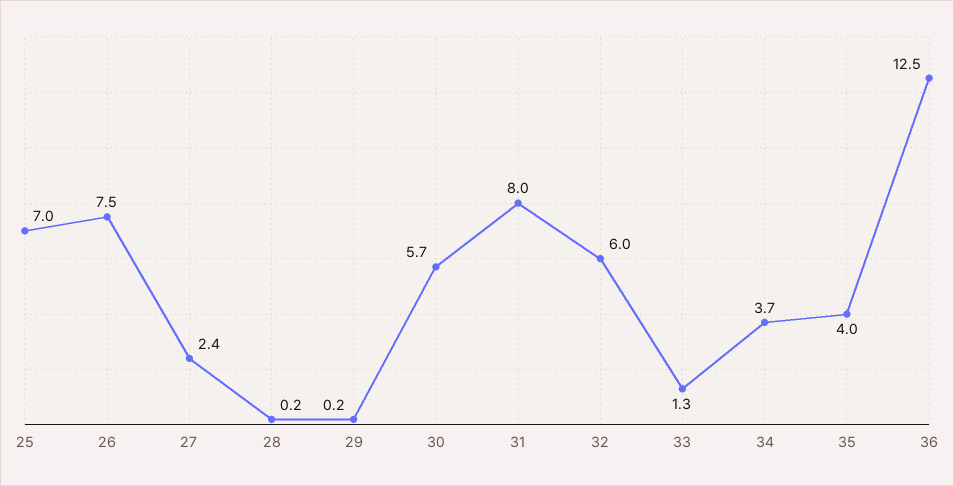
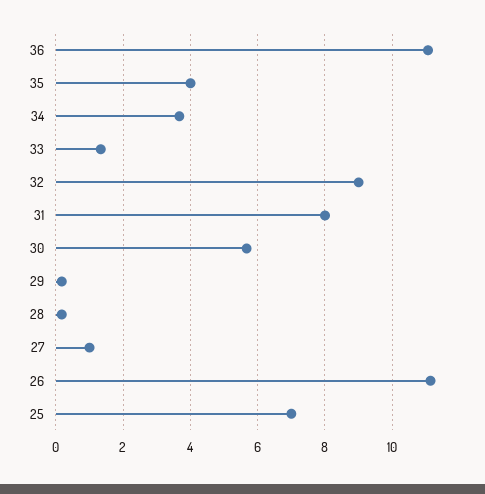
26: 7.5 -> 11.2
27: 2.4 -> 1
32: 6 -> 9
36: 12.5 -> 11

